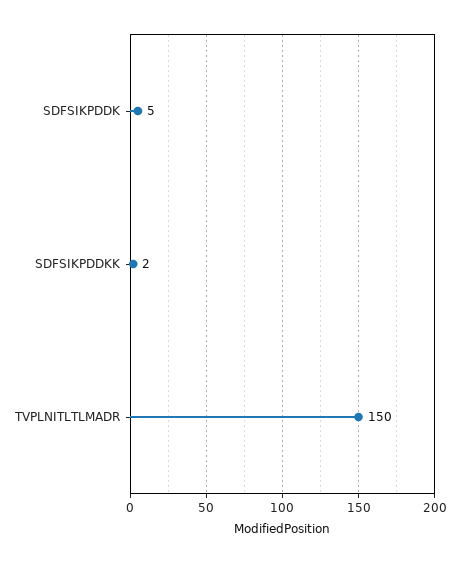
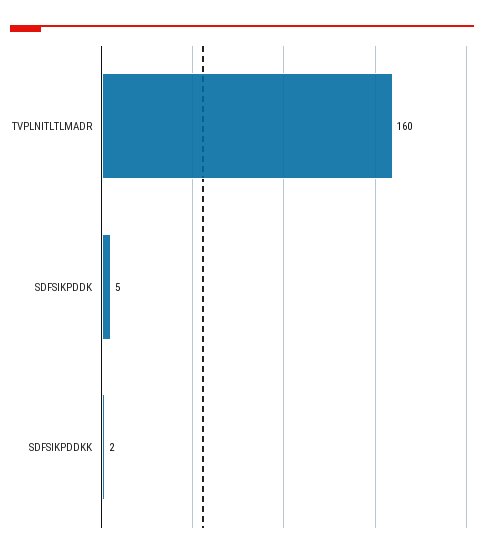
TVPLNITLTLMADR: 150 -> 160

